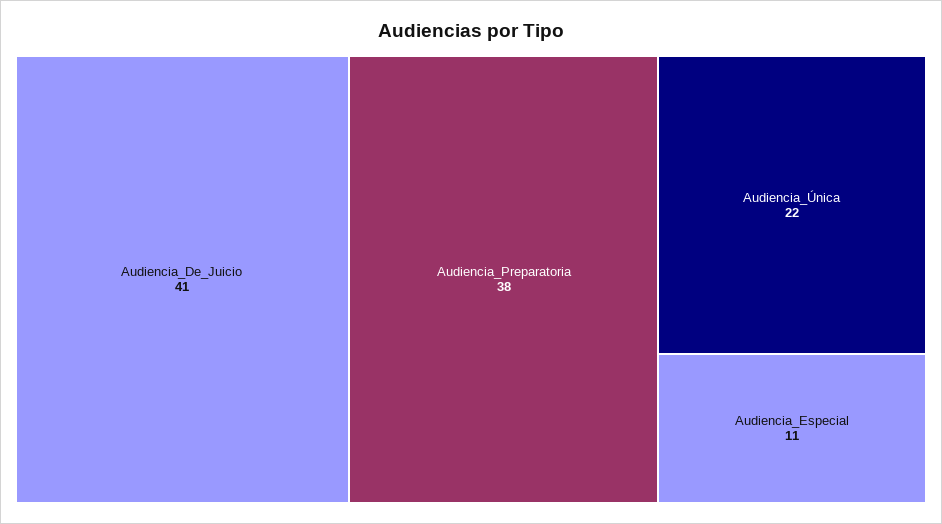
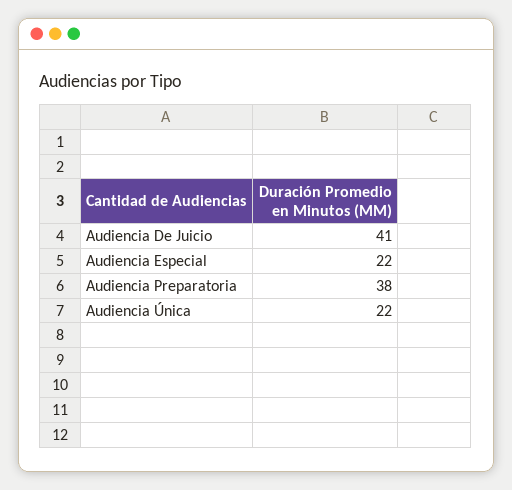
Audiencia_Especial: 11 -> 22

